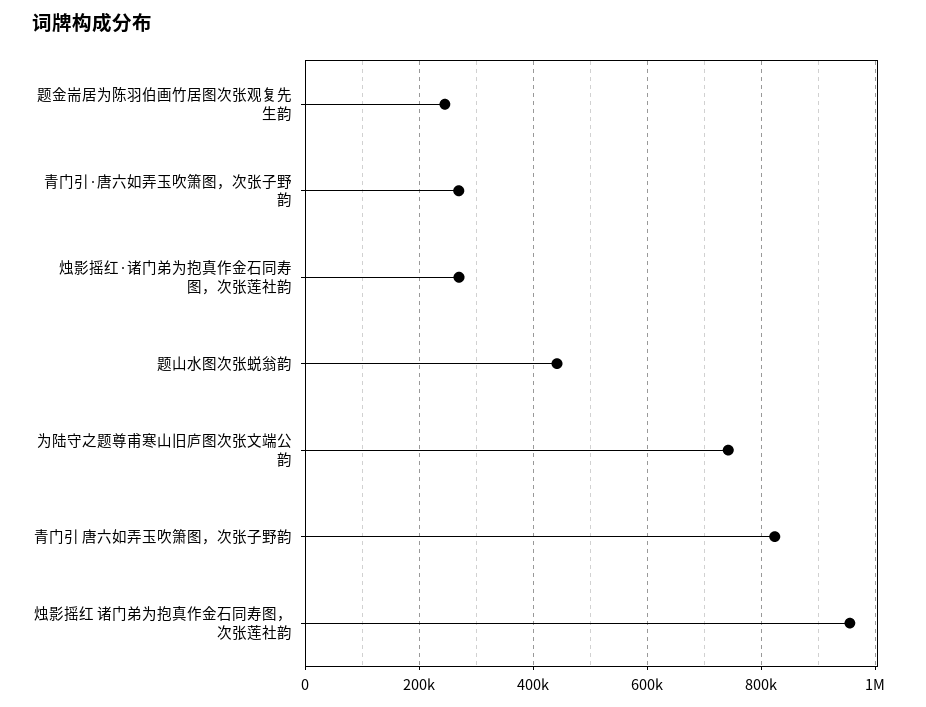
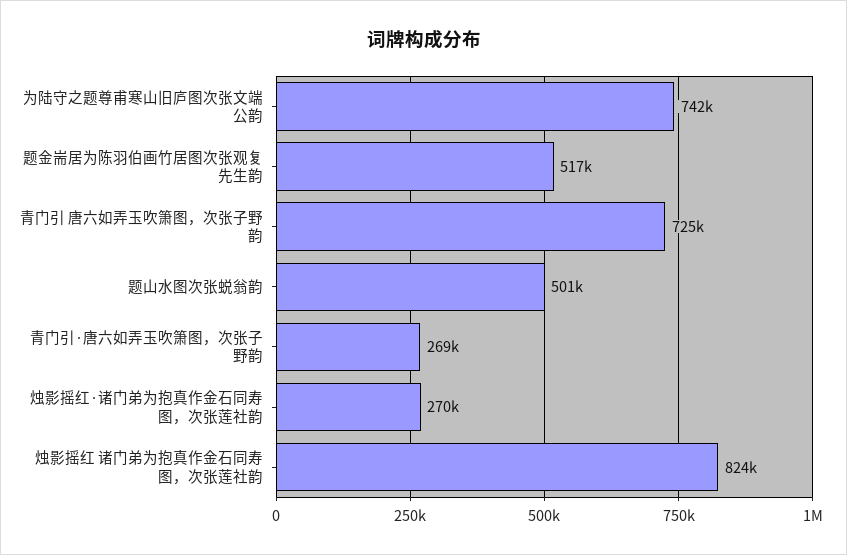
题金耑居为陈羽伯画竹居图次张观复先生韵: 240000 -> 517000
题山水图次张蜕翁韵: 440000 -> 501000
青门引 唐六如弄玉吹箫图，次张子野韵: 820000 -> 725000
烛影摇红 诸门弟为抱真作金石同寿图，次张莲社韵: 960000 -> 824000

